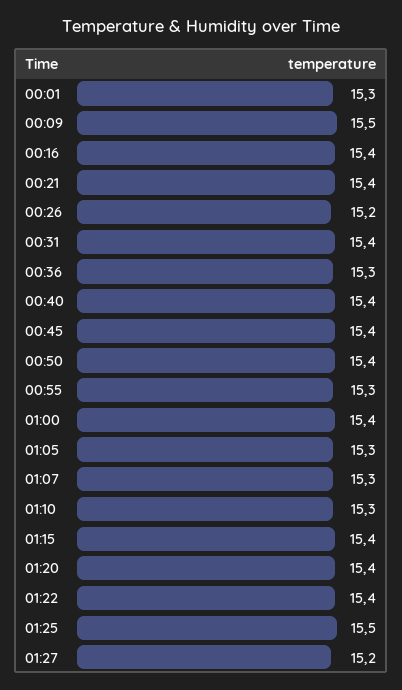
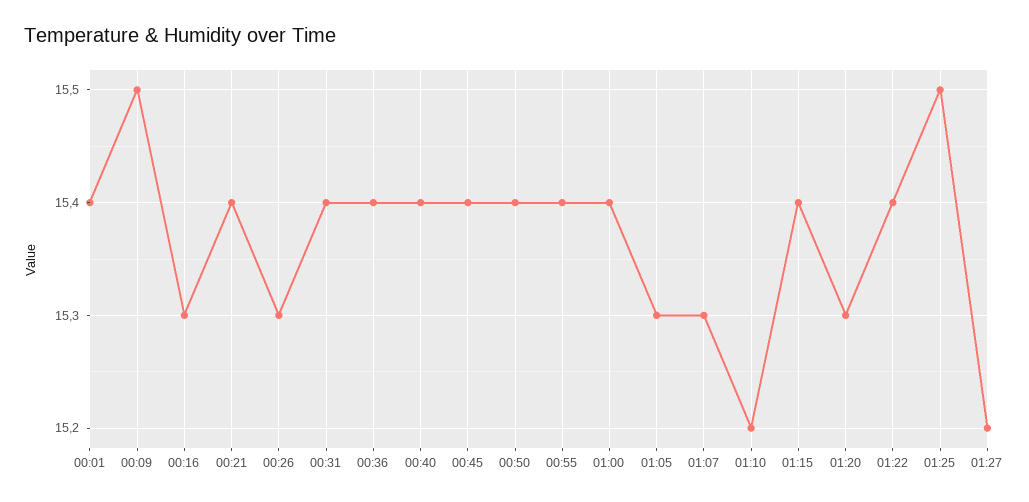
00:01: 15.3 -> 15.4
00:16: 15.4 -> 15.3
00:26: 15.2 -> 15.3
00:36: 15.3 -> 15.4
00:55: 15.3 -> 15.4
01:10: 15.3 -> 15.2
01:20: 15.4 -> 15.3

